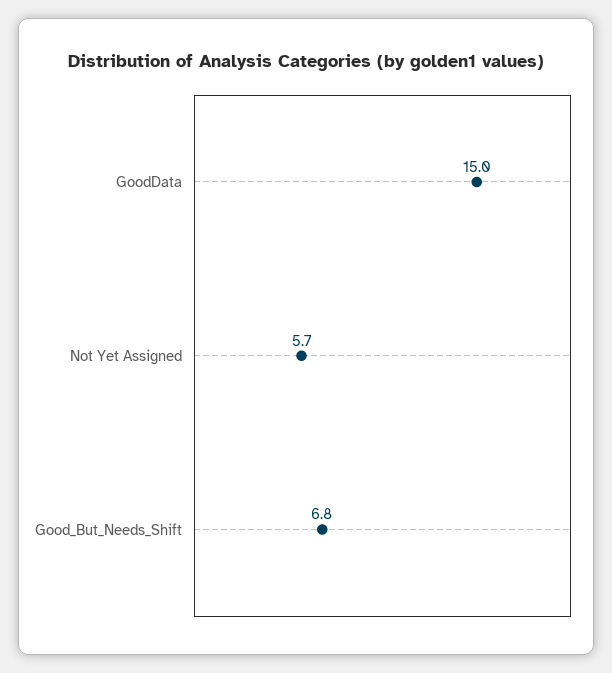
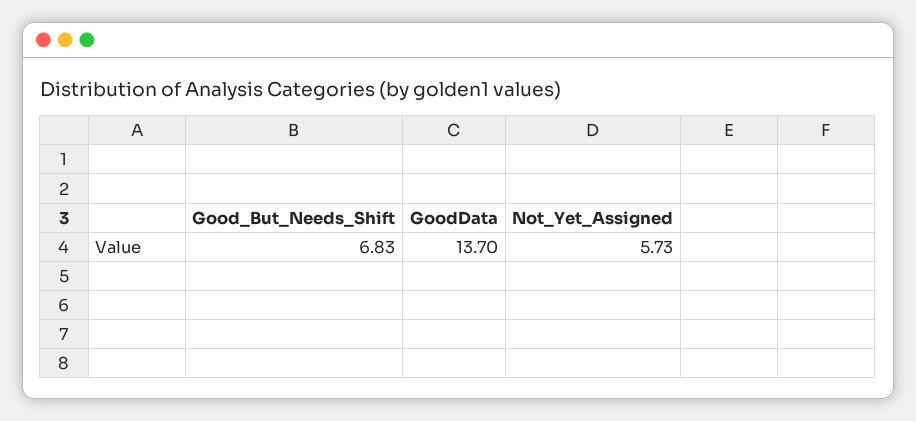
GoodData: 15 -> 13.7

